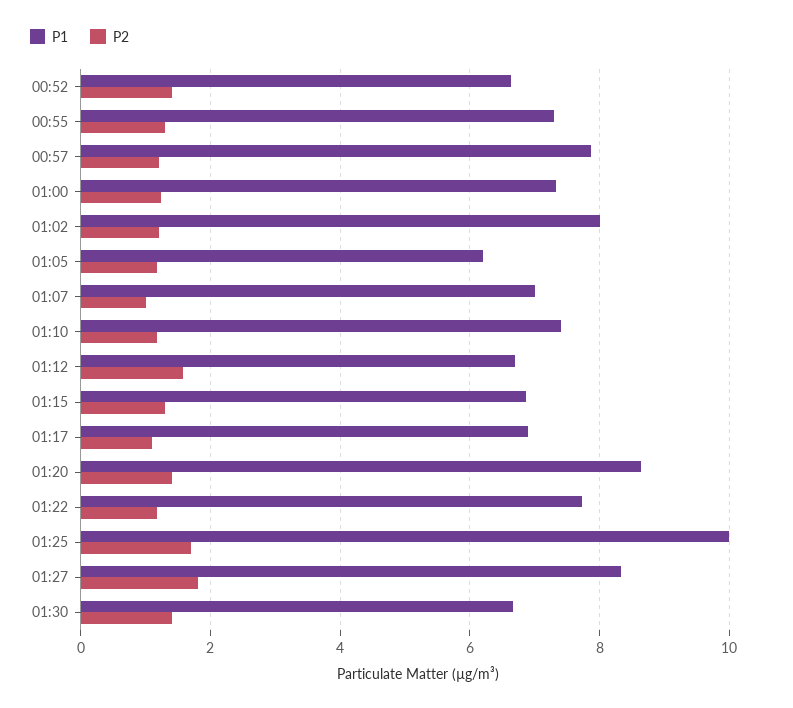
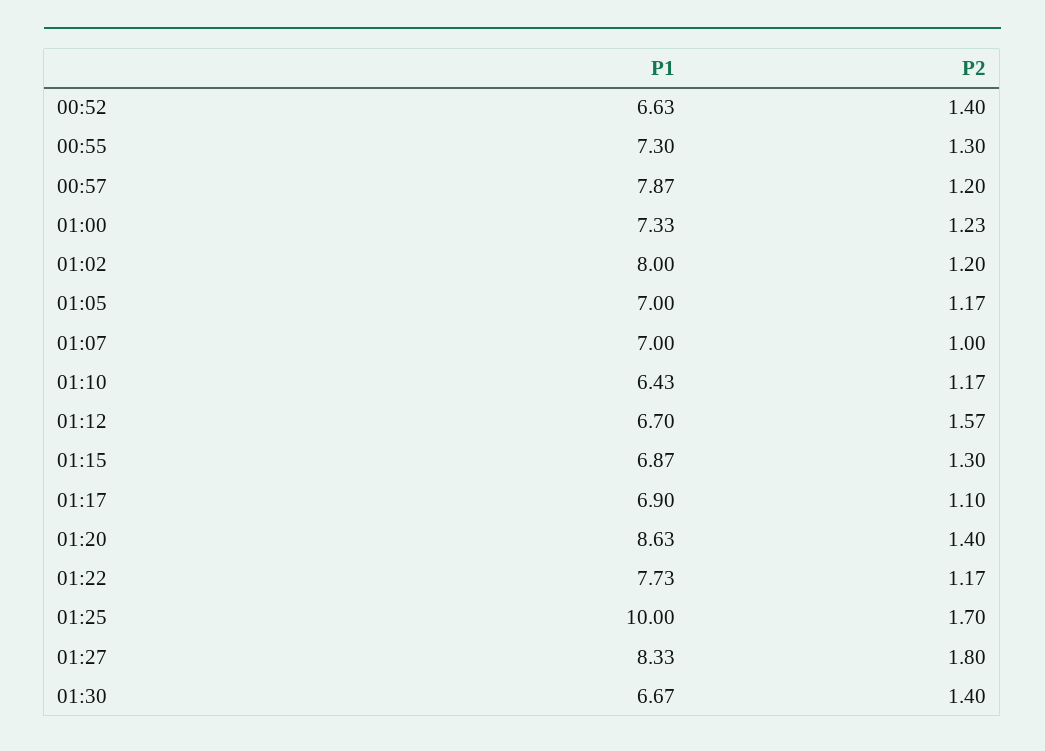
P1, 01:05: 6.2 -> 7
P1, 01:10: 7.4 -> 6.43

